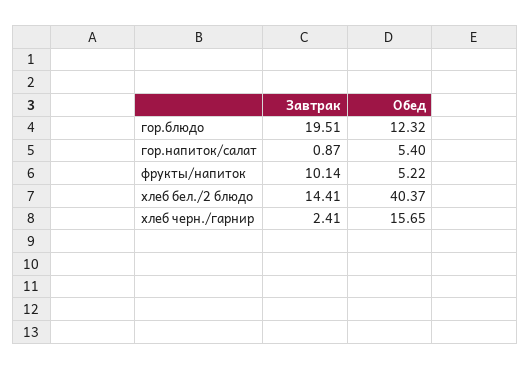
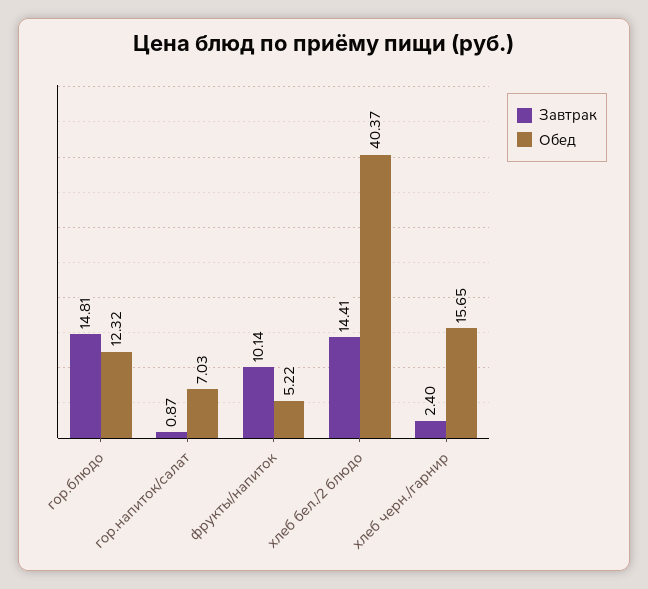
Завтрак, гор.блюдо: 19.51 -> 14.81
Обед, гор.напиток/салат: 5.4 -> 7.03
Завтрак, хлеб черн./гарнир: 2.41 -> 2.4

